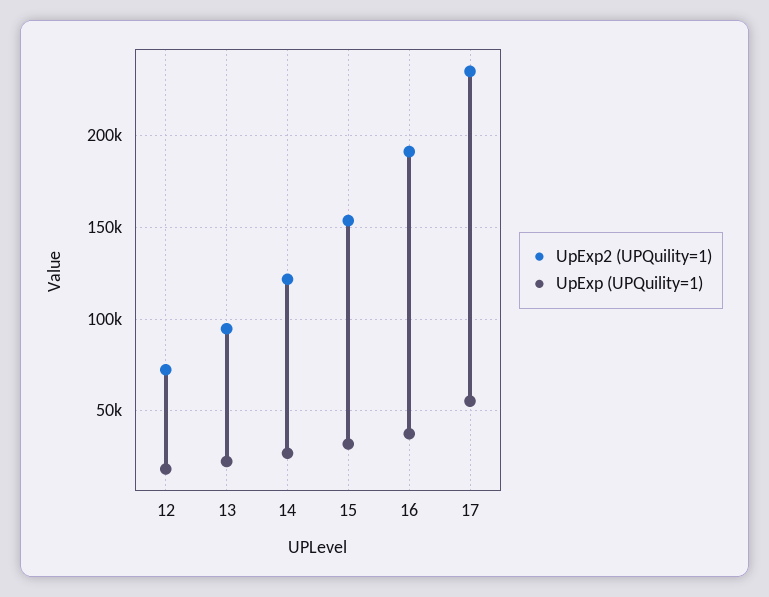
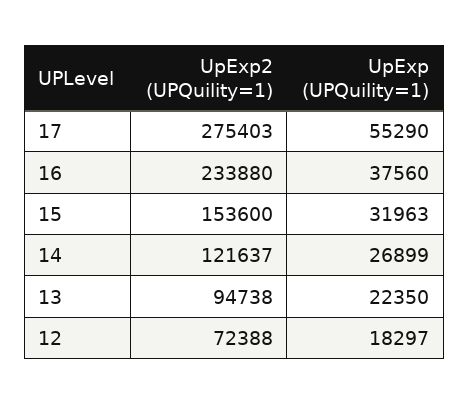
UpExp2 (UPQuility=1), 16: 190000 -> 233880
UpExp2 (UPQuility=1), 17: 235000 -> 275403

